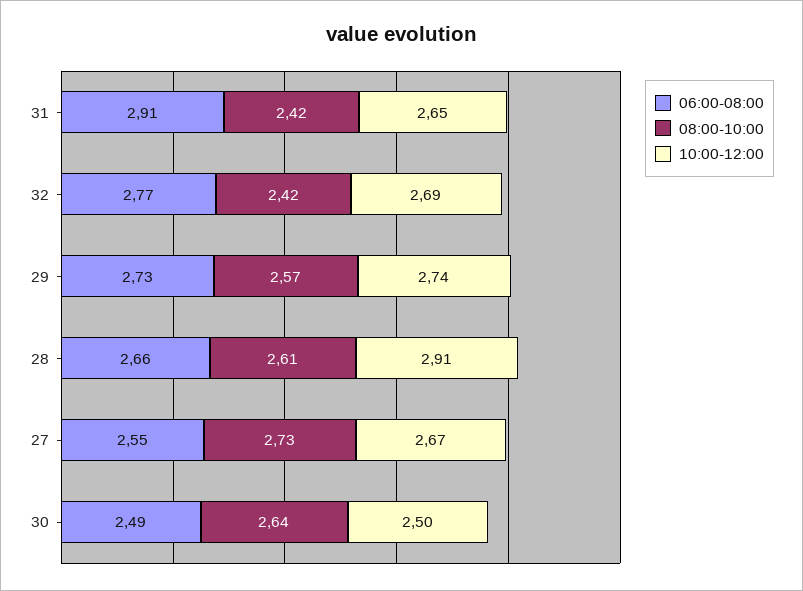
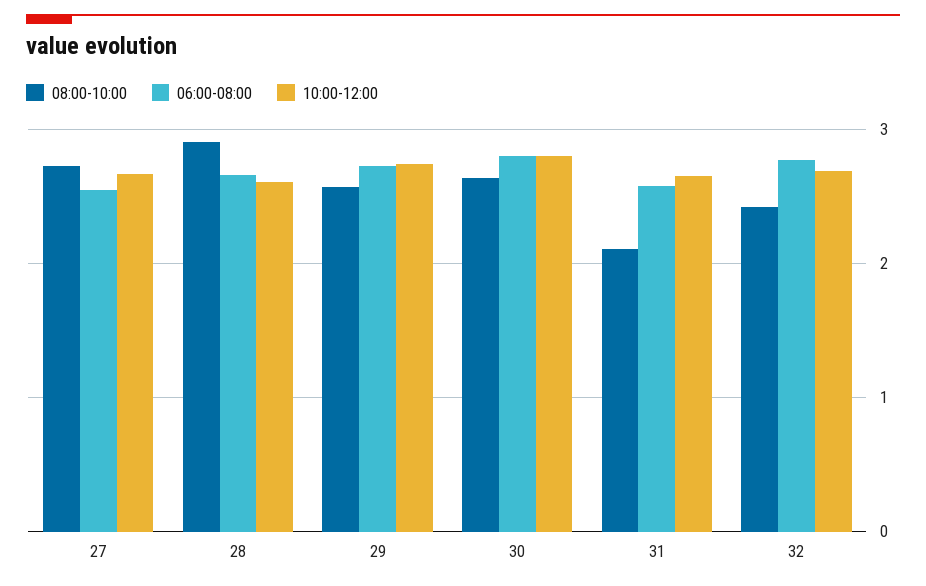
06:00-08:00, 31: 2.91 -> 2.6
08:00-10:00, 31: 2.42 -> 2.1
08:00-10:00, 28: 2.61 -> 2.9
10:00-12:00, 28: 2.91 -> 2.6
06:00-08:00, 30: 2.49 -> 2.8
10:00-12:00, 30: 2.5 -> 2.8

